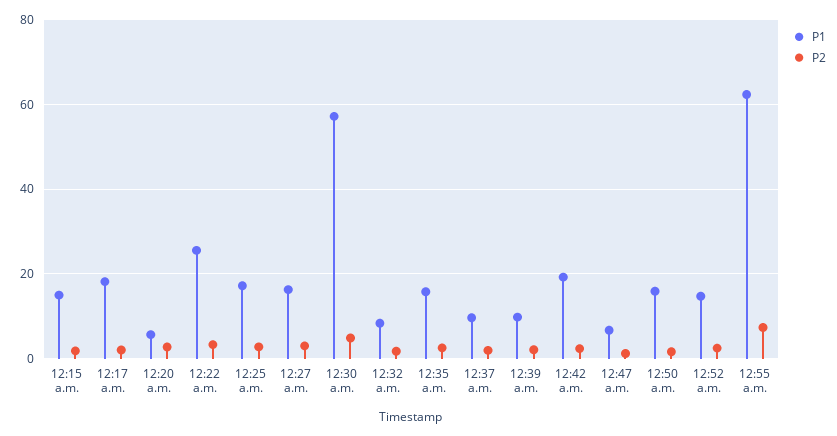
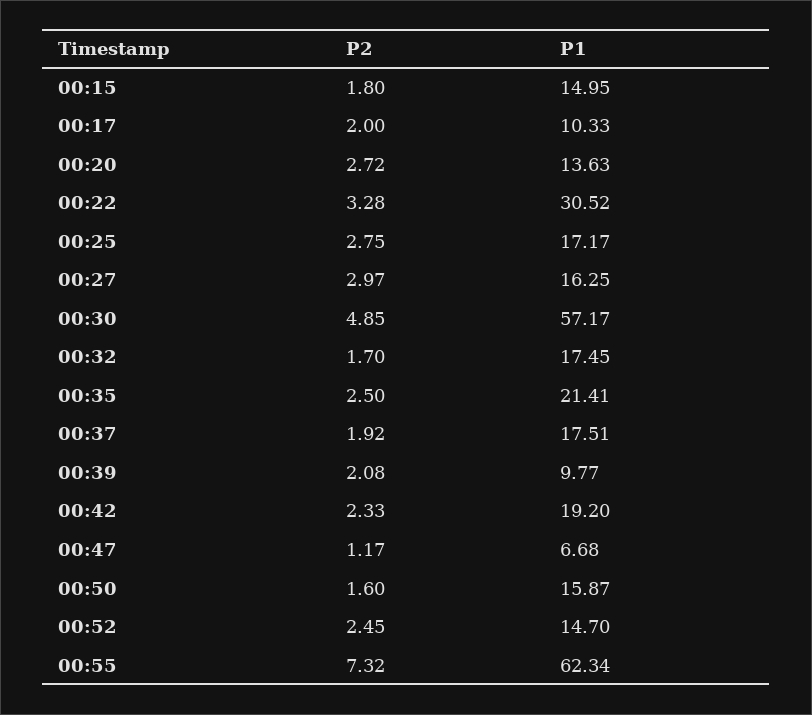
P1, 12:17 a.m.: 18 -> 10.33
P1, 12:20 a.m.: 6 -> 13.63
P1, 12:22 a.m.: 26 -> 30.52
P1, 12:32 a.m.: 8 -> 17.45
P1, 12:35 a.m.: 16 -> 21.41
P1, 12:37 a.m.: 10 -> 17.51

